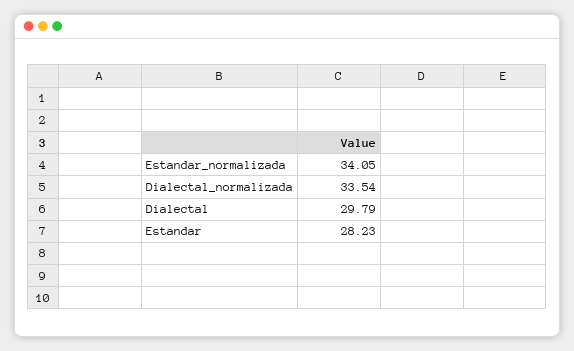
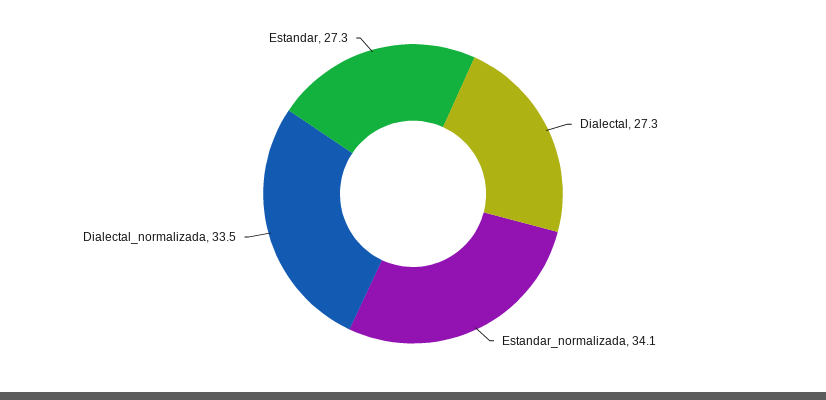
Dialectal: 29.79 -> 27.3
Estandar: 28.23 -> 27.3

